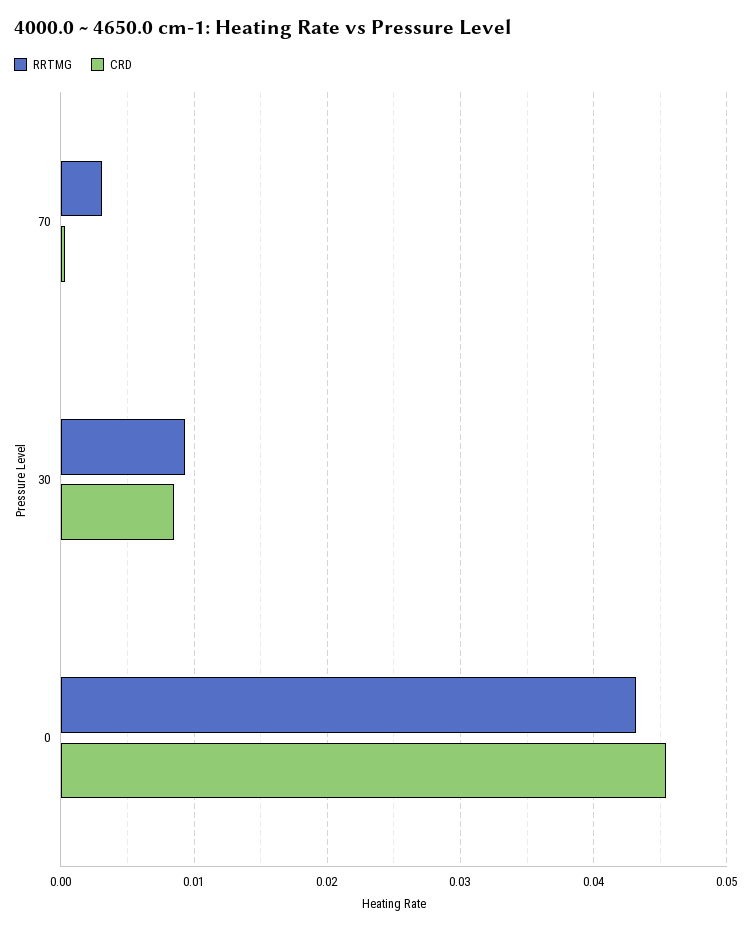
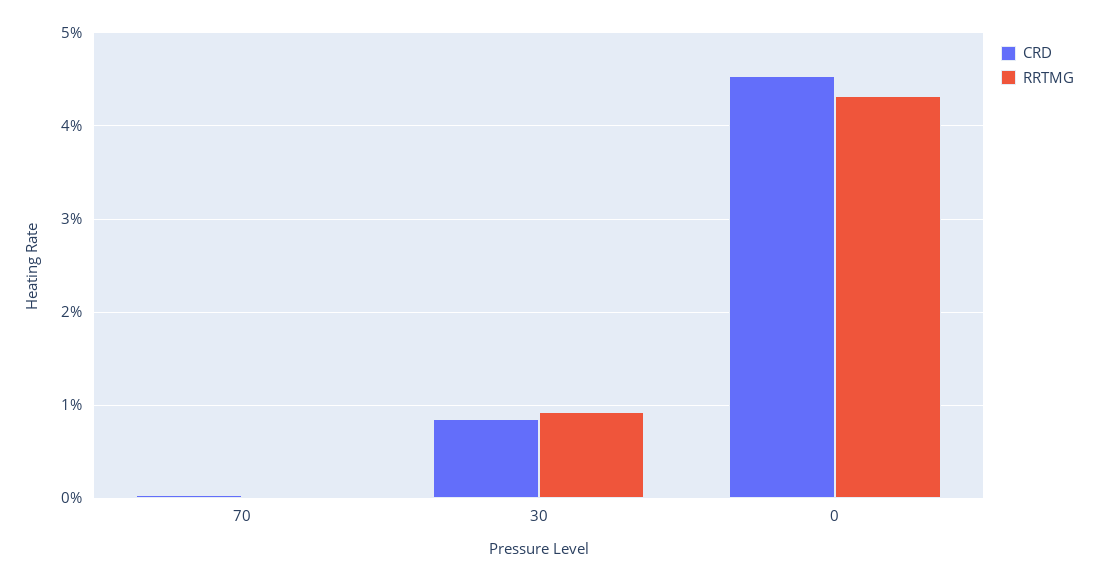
RRTMG, 70: 0.003 -> 0

